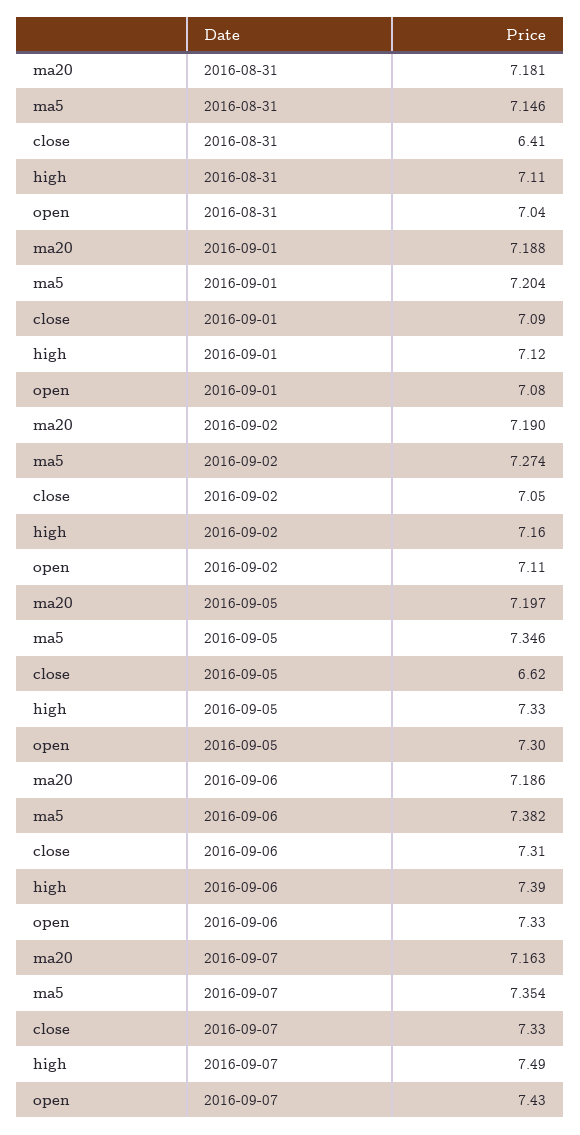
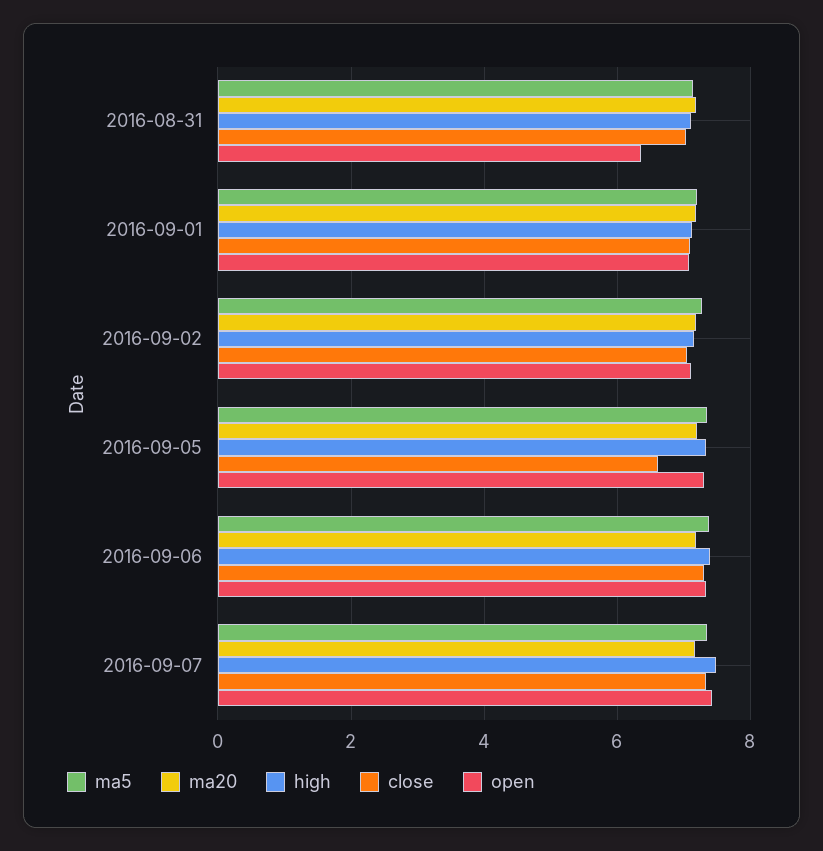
close, 2016-08-31: 6.41 -> 7
open, 2016-08-31: 7.04 -> 6.4

